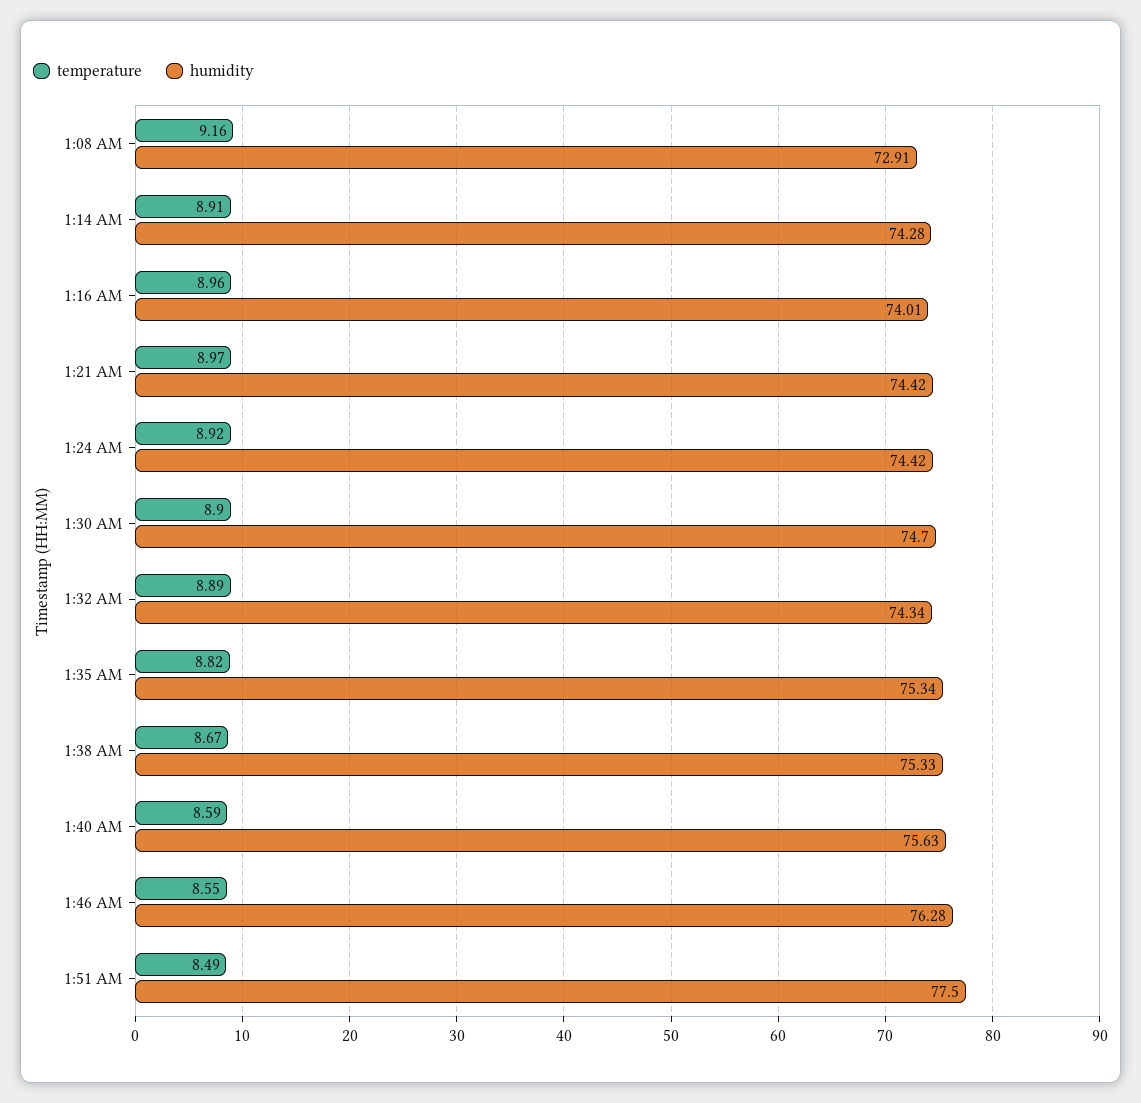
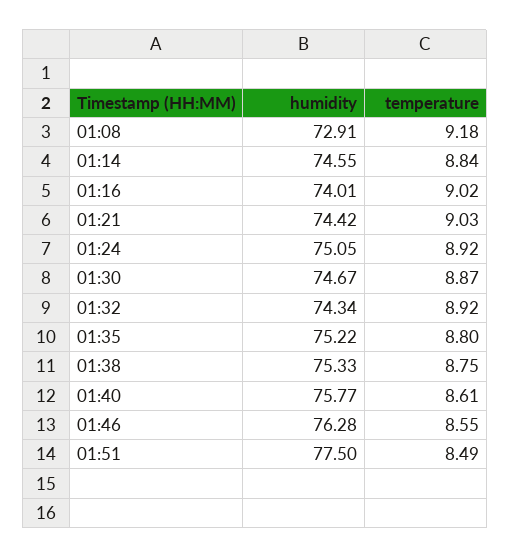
temperature, 1:08 AM: 9.16 -> 9.18
temperature, 1:14 AM: 8.91 -> 8.84
humidity, 1:14 AM: 74.28 -> 74.55
temperature, 1:16 AM: 8.96 -> 9.02
temperature, 1:21 AM: 8.97 -> 9.03
humidity, 1:24 AM: 74.42 -> 75.05
temperature, 1:30 AM: 8.9 -> 8.87
humidity, 1:30 AM: 74.7 -> 74.67
temperature, 1:32 AM: 8.89 -> 8.92
temperature, 1:35 AM: 8.82 -> 8.8
humidity, 1:35 AM: 75.34 -> 75.22
temperature, 1:38 AM: 8.67 -> 8.75
temperature, 1:40 AM: 8.59 -> 8.61
humidity, 1:40 AM: 75.63 -> 75.77

